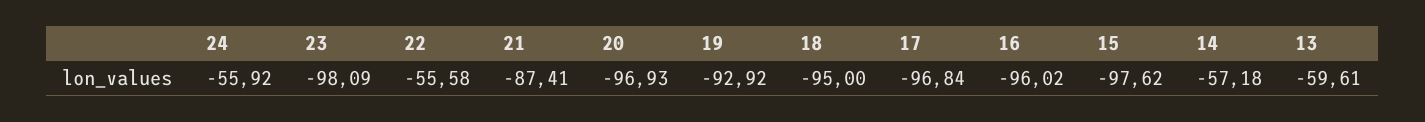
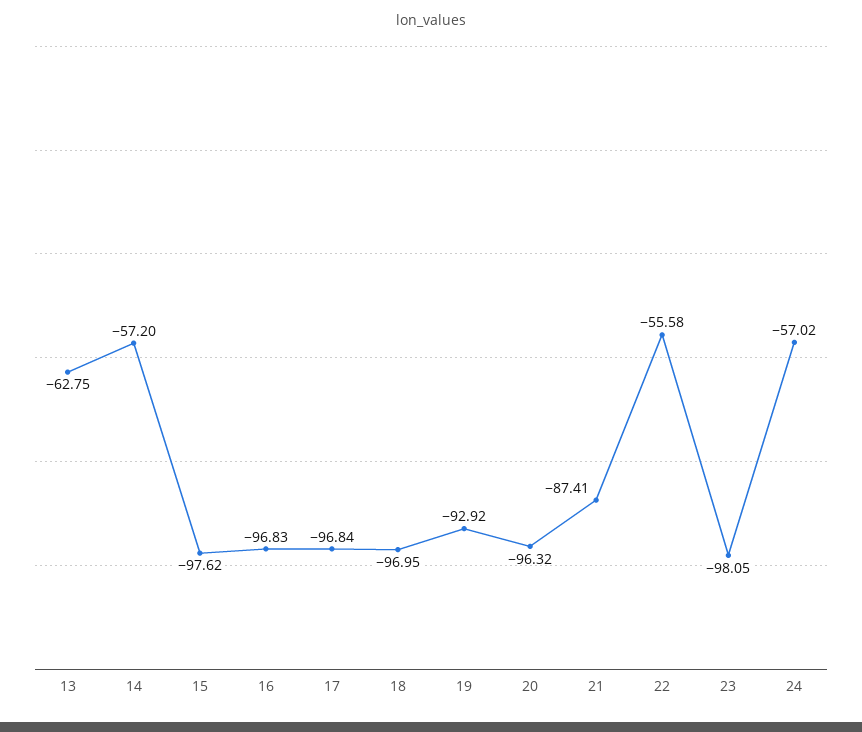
24: -55.92 -> -57.02
23: -98.09 -> -98.05
20: -96.93 -> -96.32
18: -95 -> -96.95
16: -96.02 -> -96.83
14: -57.18 -> -57.2
13: -59.61 -> -62.75

